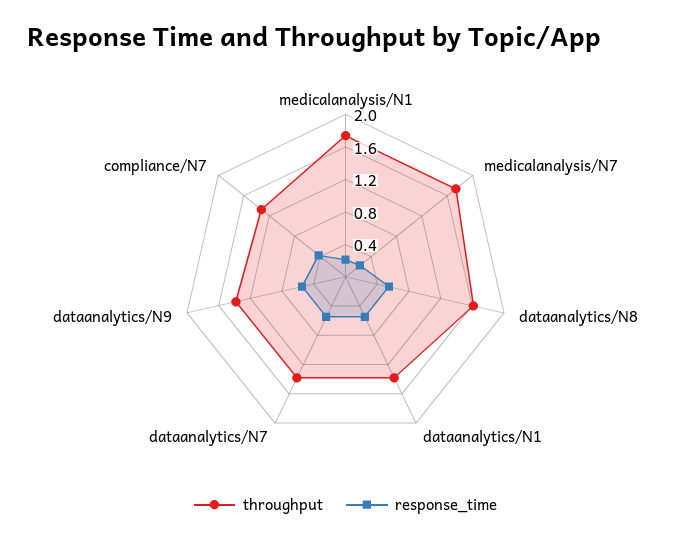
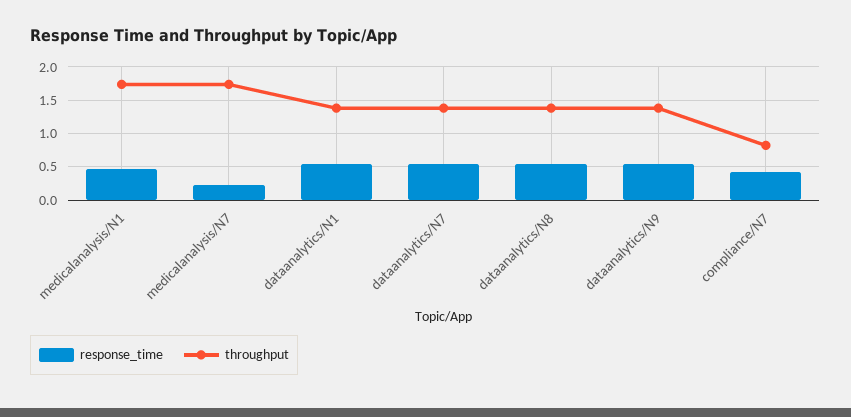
response_time, medicalanalysis/N1: 0.2 -> 0.5
throughput, dataanalytics/N8: 1.6 -> 1.4
throughput, compliance/N7: 1.3 -> 0.8

